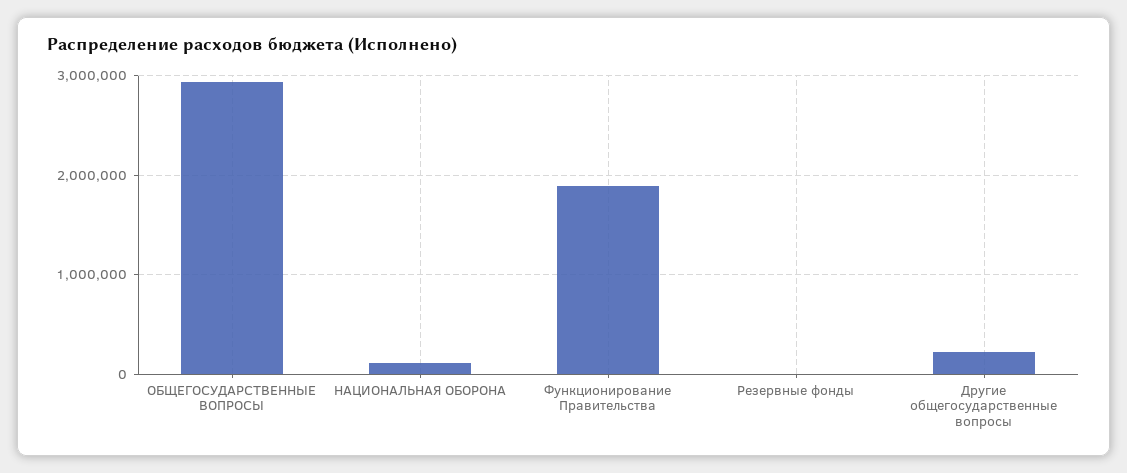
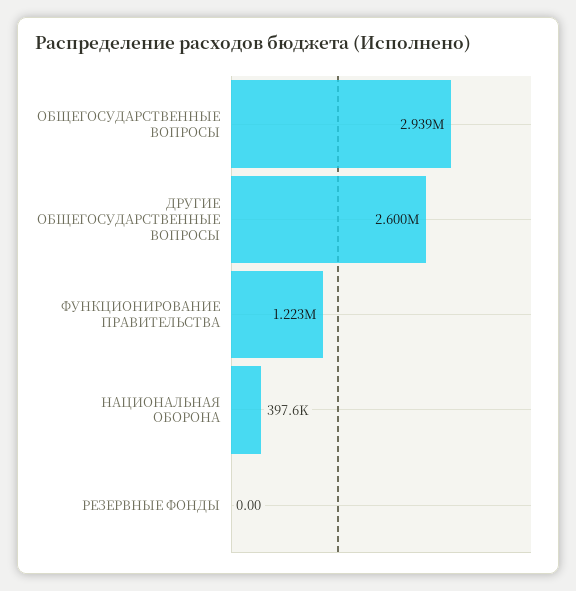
НАЦИОНАЛЬНАЯ ОБОРОНА: 100000 -> 397600
Функционирование Правительства: 1900000 -> 1223000
Другие общегосударственные вопросы: 200000 -> 2600000

